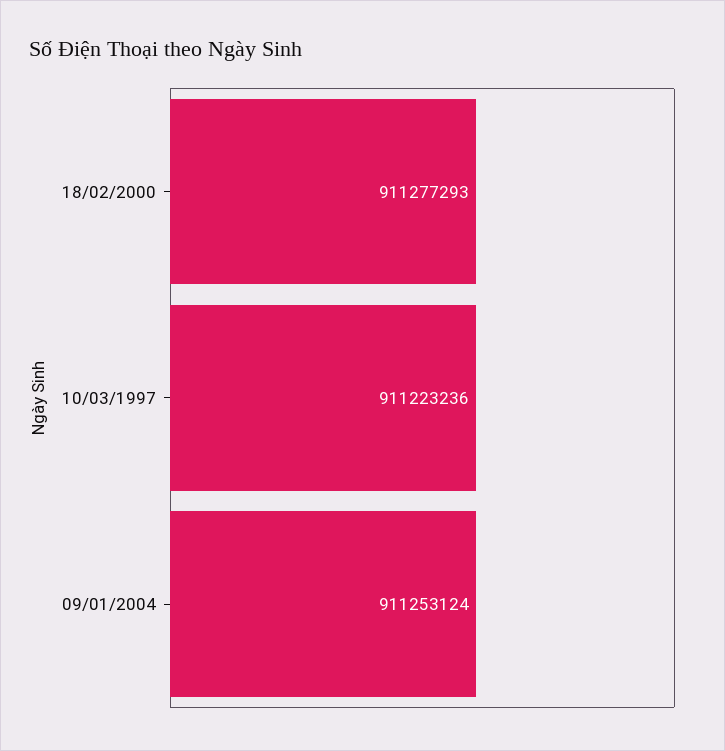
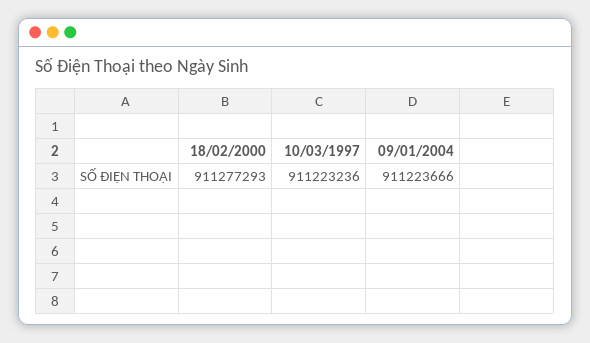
09/01/2004: 911253124 -> 911223666

